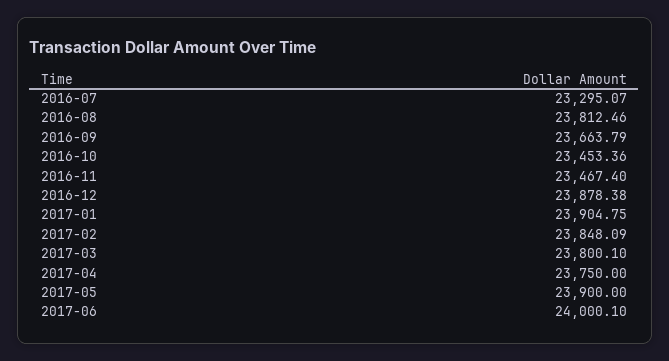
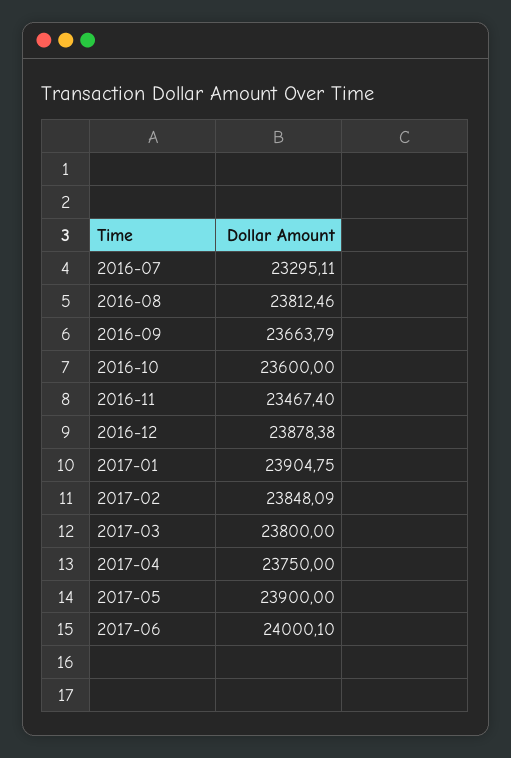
2016-07: 23295.07 -> 23295.11
2016-10: 23453.36 -> 23600
2017-03: 23800.1 -> 23800

